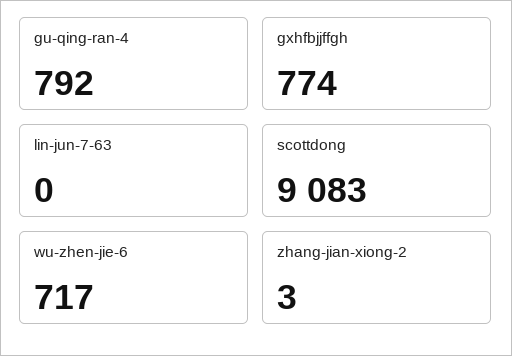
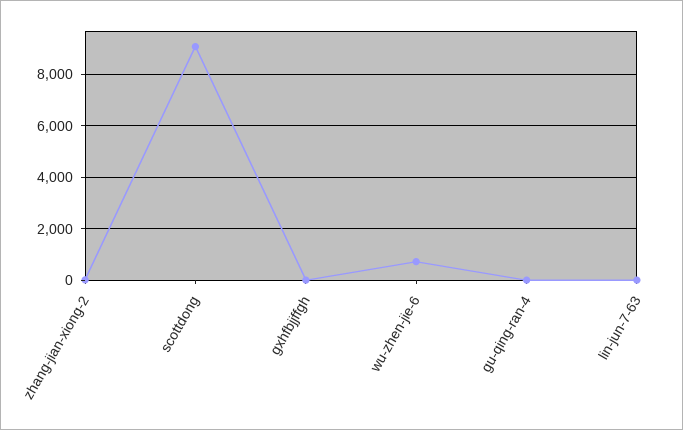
gu-qing-ran-4: 792 -> 0
gxhfbjjffgh: 774 -> 0

